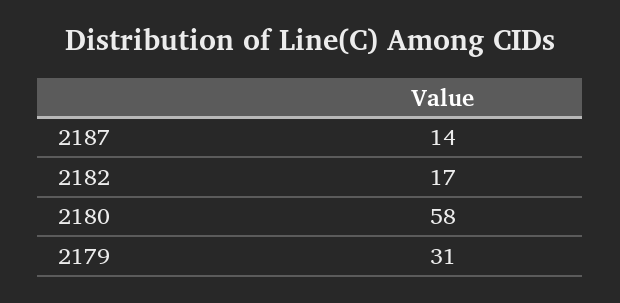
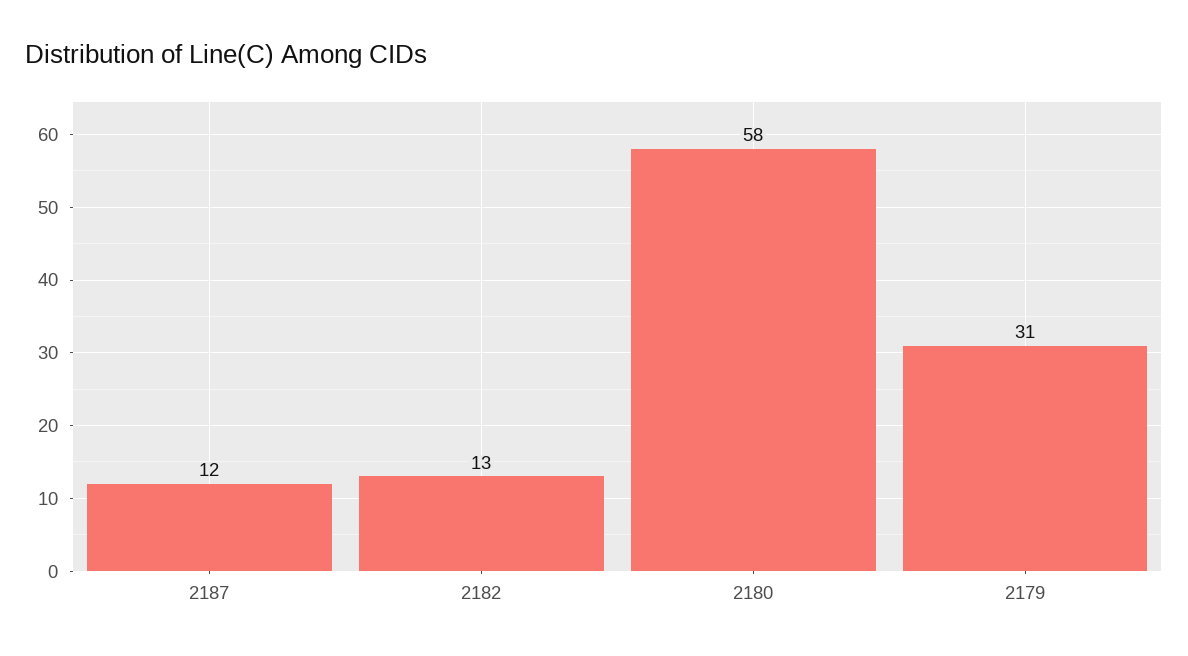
2187: 14 -> 12
2182: 17 -> 13

